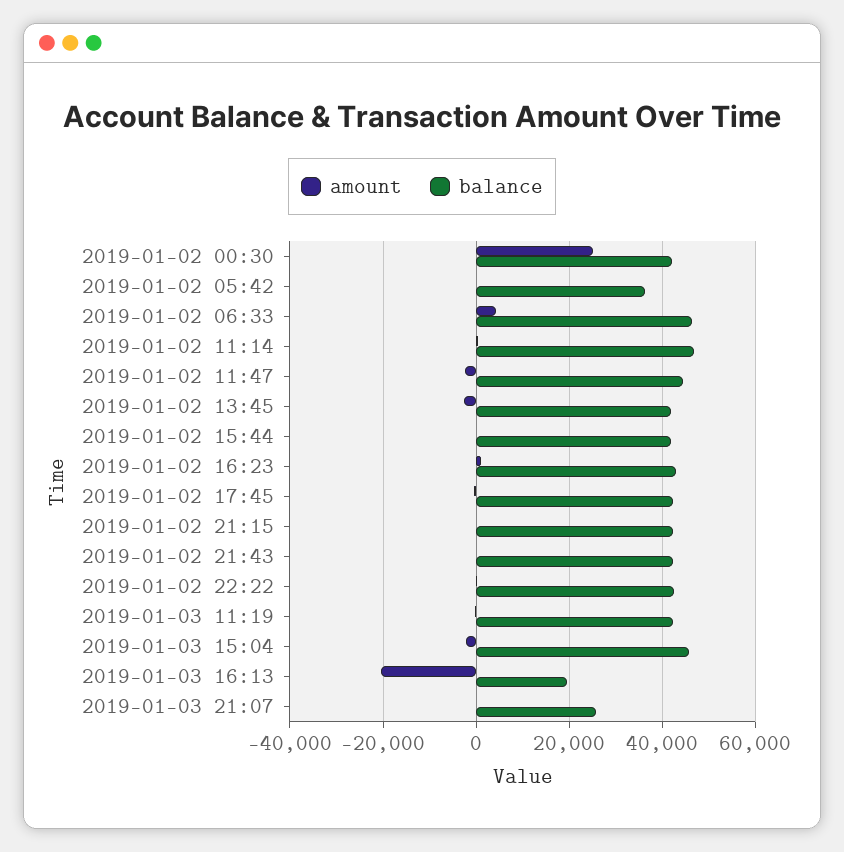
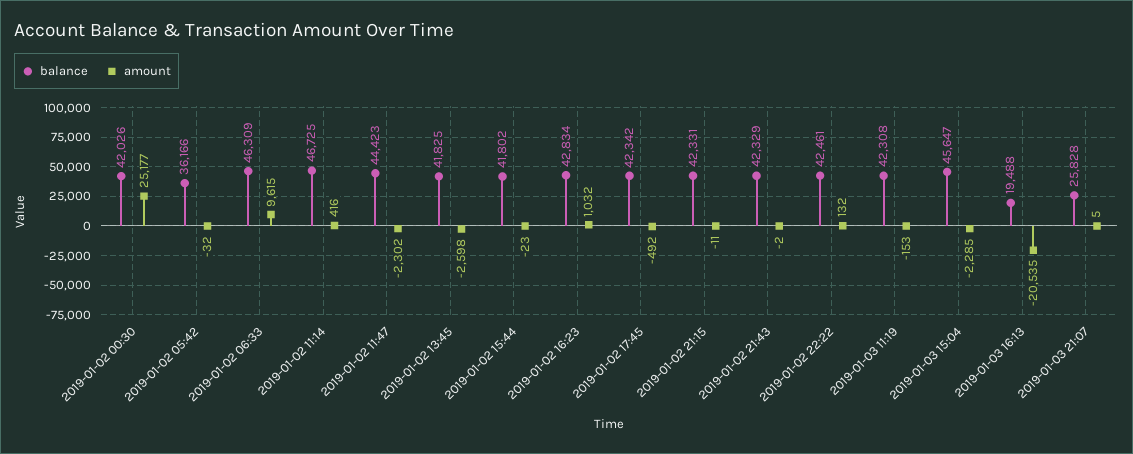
amount, 2019-01-02 06:33: 4000 -> 9615

